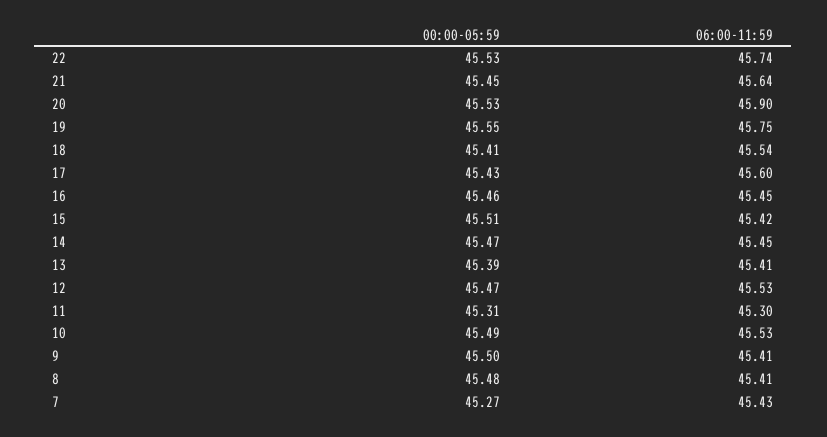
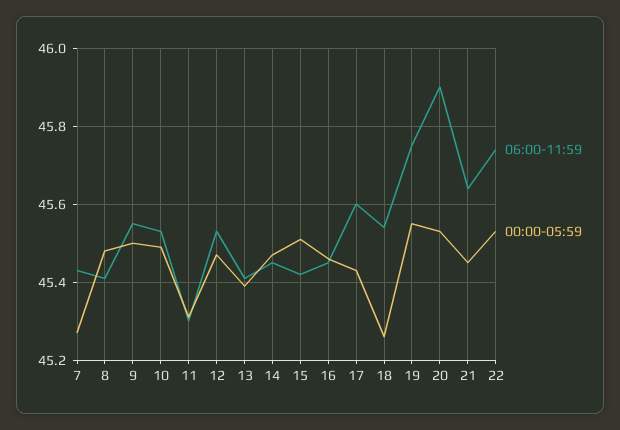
00:00-05:59, 18: 45.41 -> 45.25
06:00-11:59, 9: 45.41 -> 45.55

